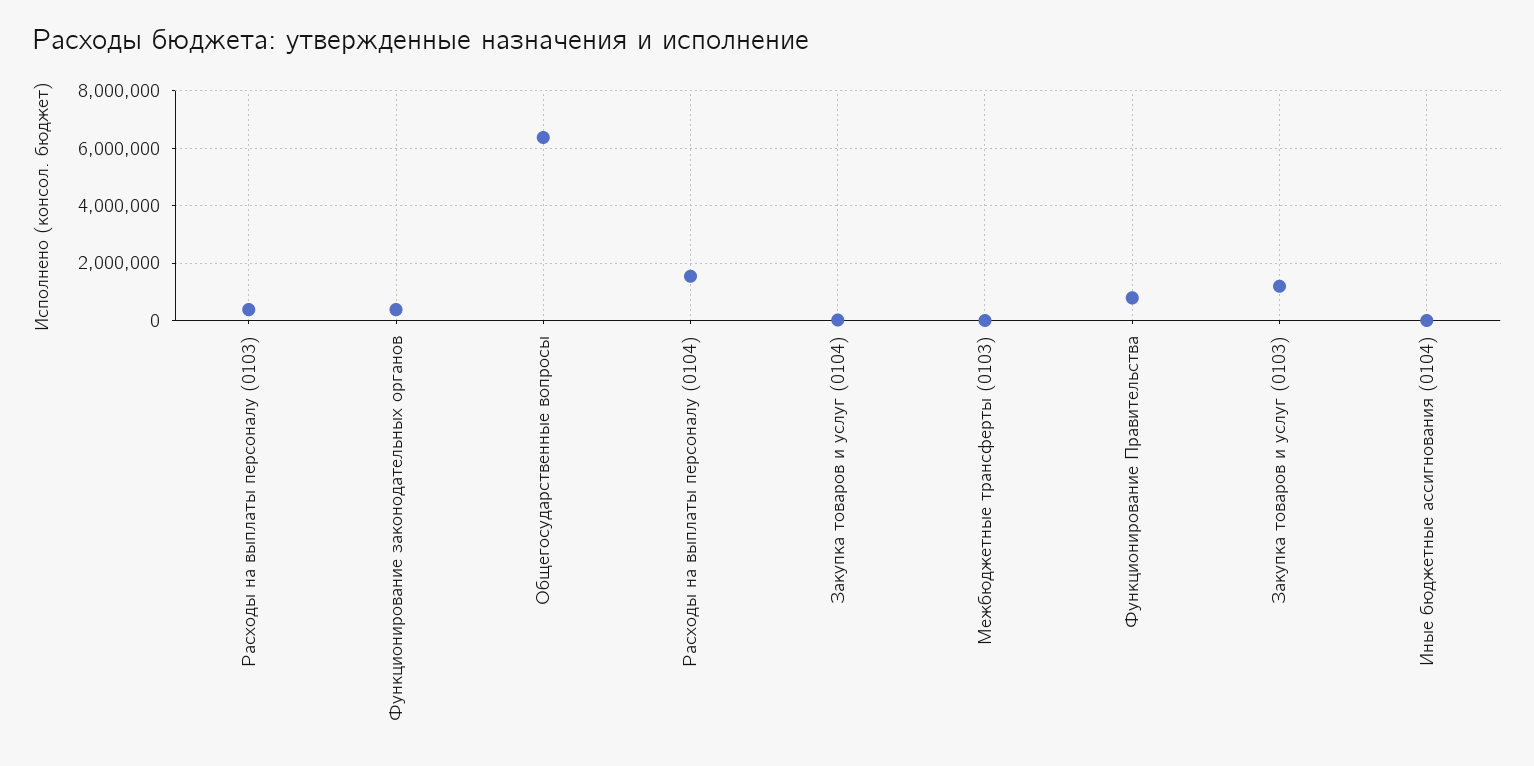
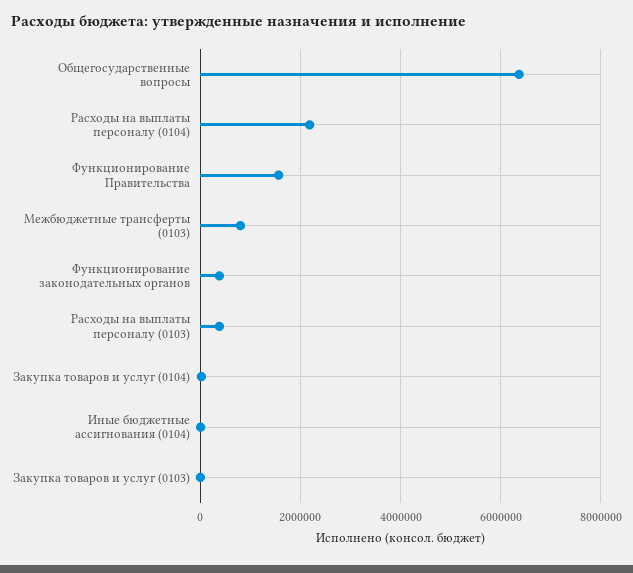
Расходы на выплаты персоналу (0104): 1500000 -> 2200000
Межбюджетные трансферты (0103): 0 -> 800000
Функционирование Правительства: 750000 -> 1600000
Закупка товаров и услуг (0103): 1250000 -> 0

